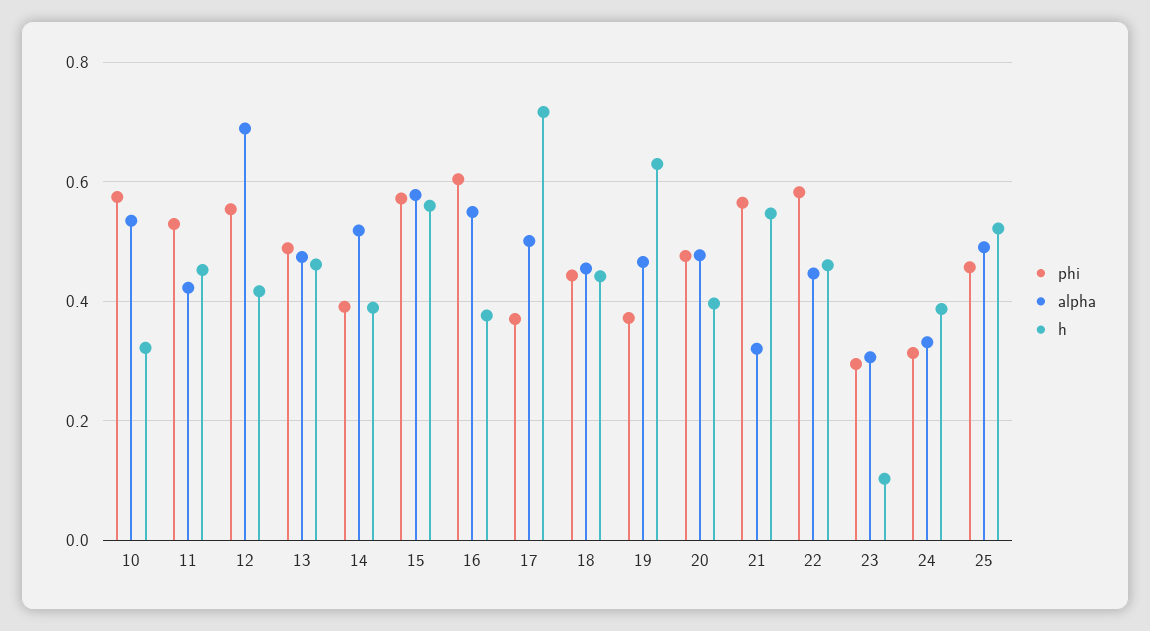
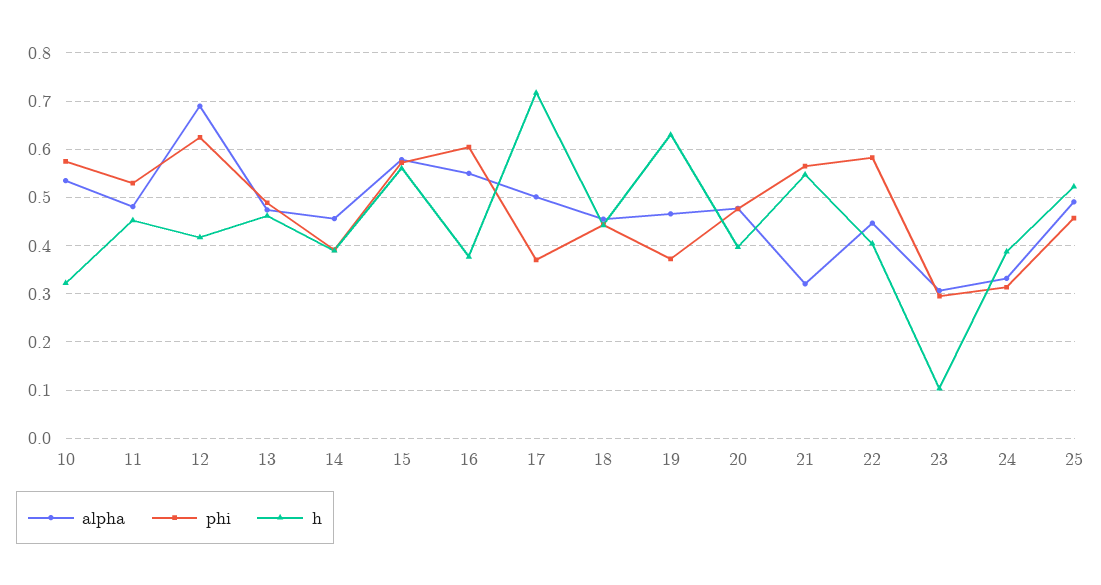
alpha, 11: 0.42 -> 0.48
phi, 12: 0.56 -> 0.62
alpha, 14: 0.52 -> 0.46
h, 22: 0.46 -> 0.4

